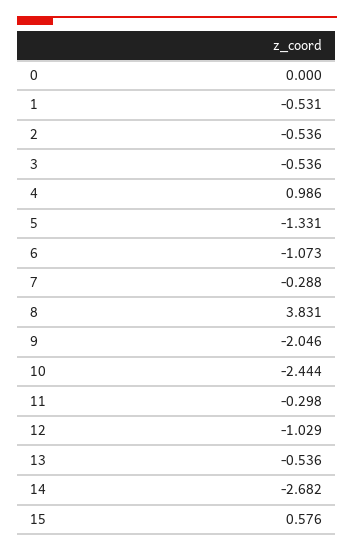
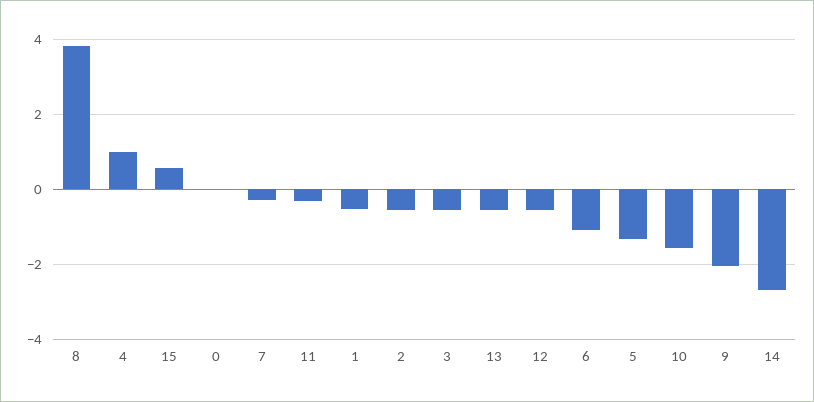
10: -2.444 -> -1.6
12: -1.029 -> -0.6

